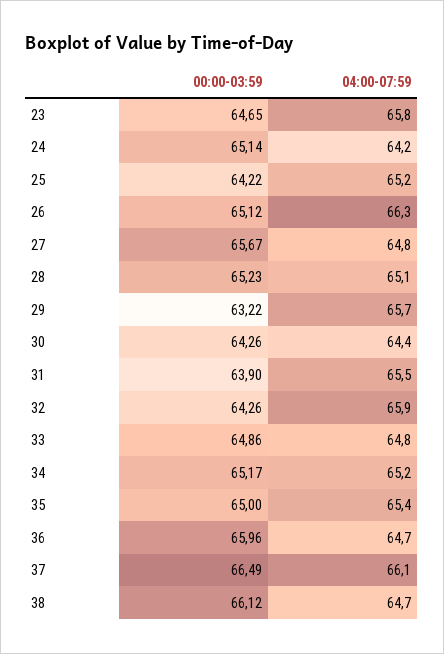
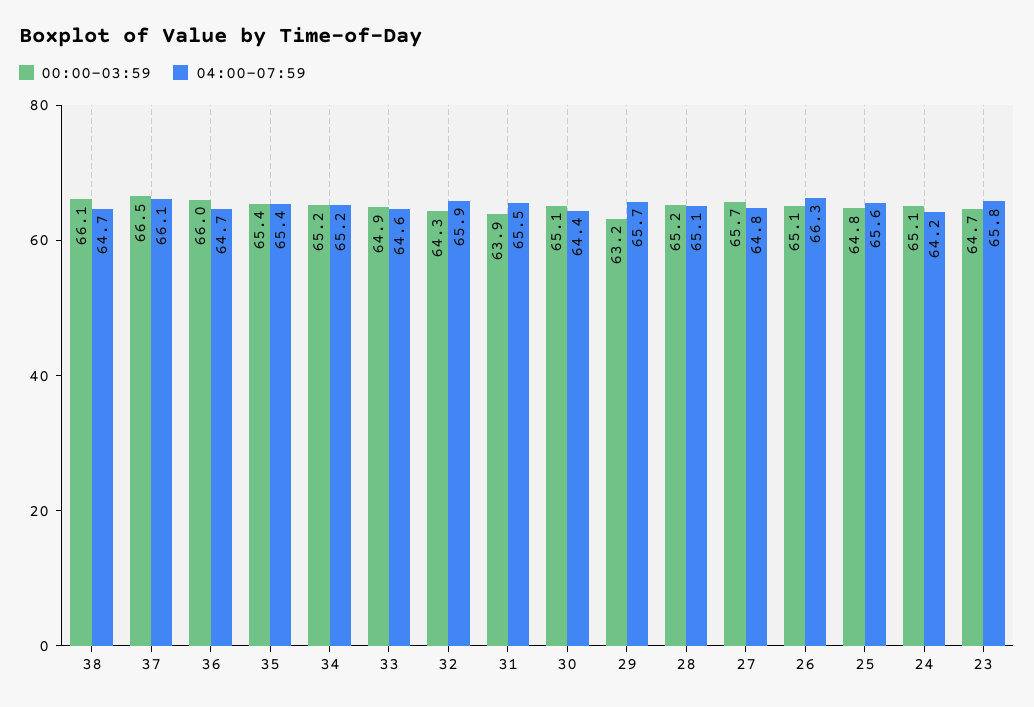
00:00-03:59, 25: 64.22 -> 64.8
04:00-07:59, 25: 65.2 -> 65.6
00:00-03:59, 30: 64.26 -> 65.1
04:00-07:59, 33: 64.8 -> 64.6
00:00-03:59, 35: 65 -> 65.4

